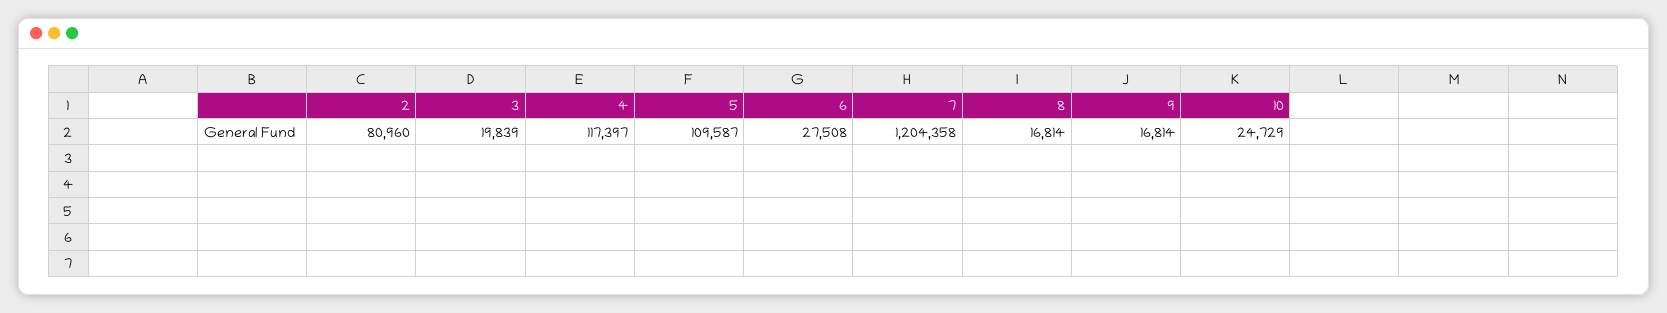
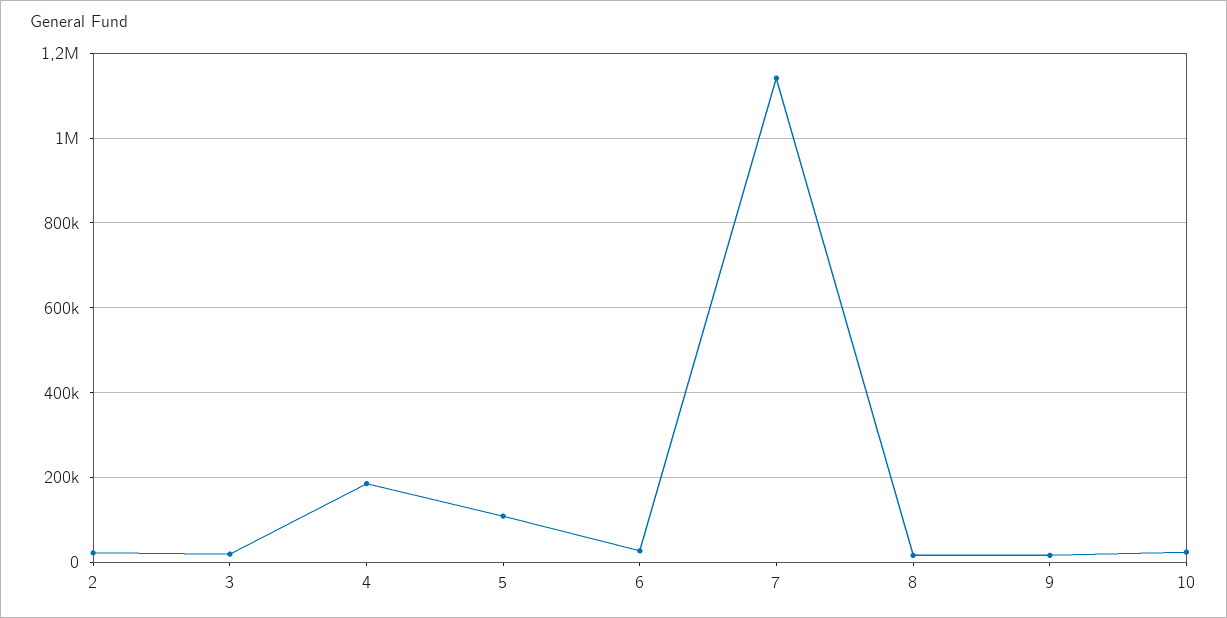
2: 80960 -> 20000
4: 117397 -> 180000
7: 1204358 -> 1140000

